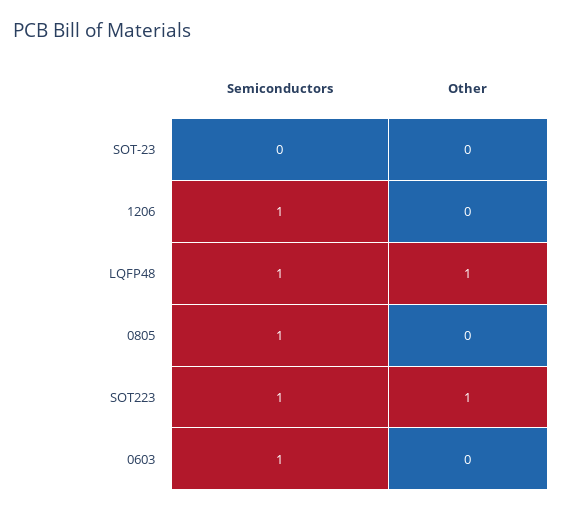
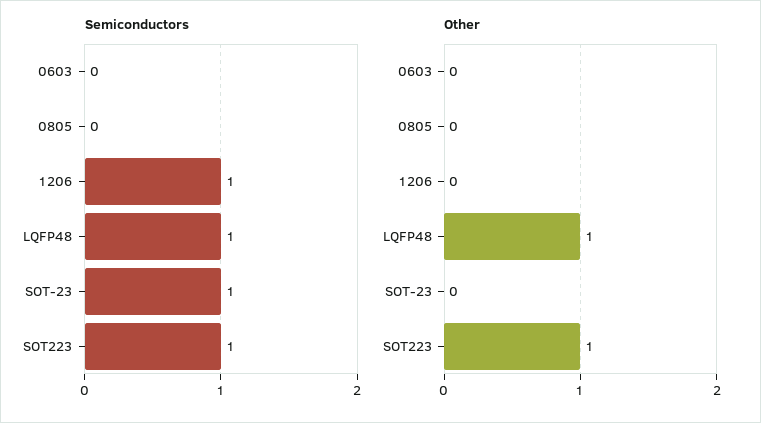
Semiconductors, SOT-23: 0 -> 1
Semiconductors, 0805: 1 -> 0
Semiconductors, 0603: 1 -> 0

